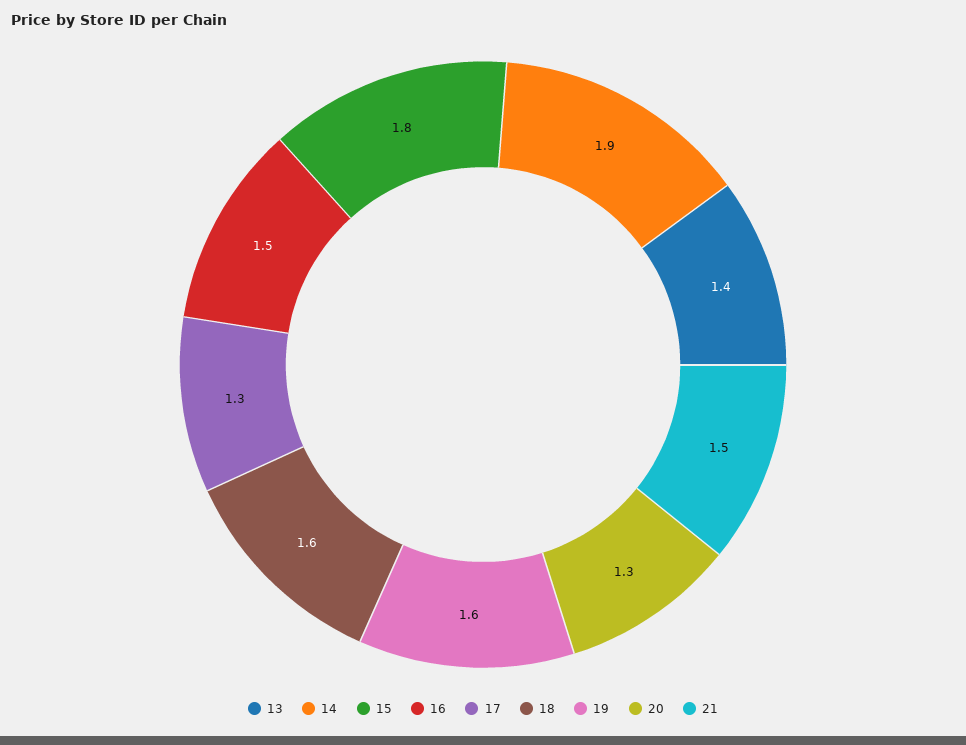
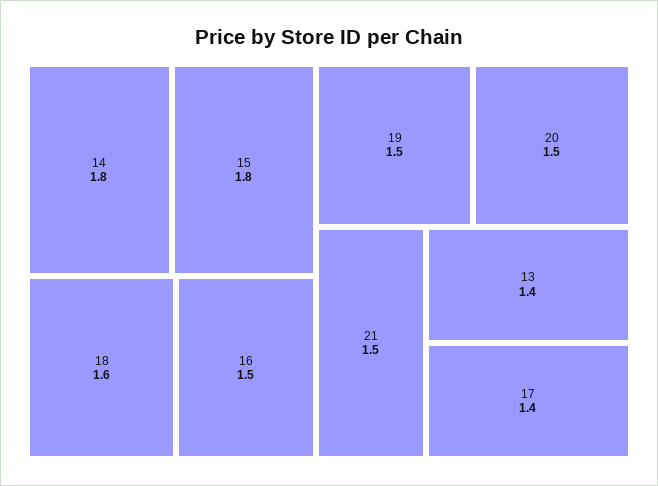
14: 1.9 -> 1.8
17: 1.3 -> 1.4
19: 1.6 -> 1.5
20: 1.3 -> 1.5

